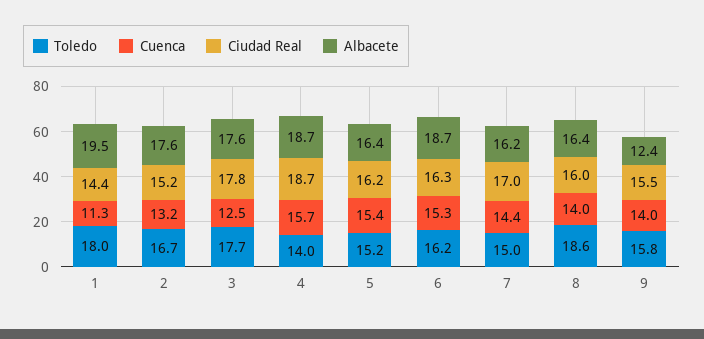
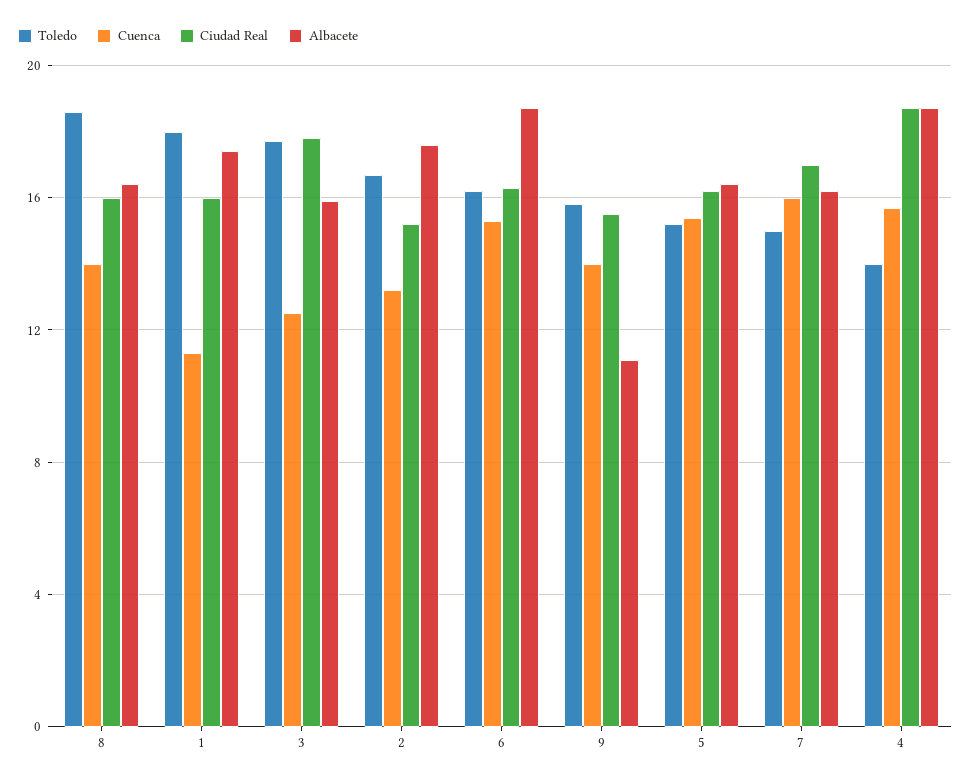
Ciudad Real, 1: 14.4 -> 16
Albacete, 1: 19.5 -> 17.5
Albacete, 3: 17.6 -> 16
Cuenca, 7: 14.4 -> 16
Albacete, 9: 12.4 -> 11

